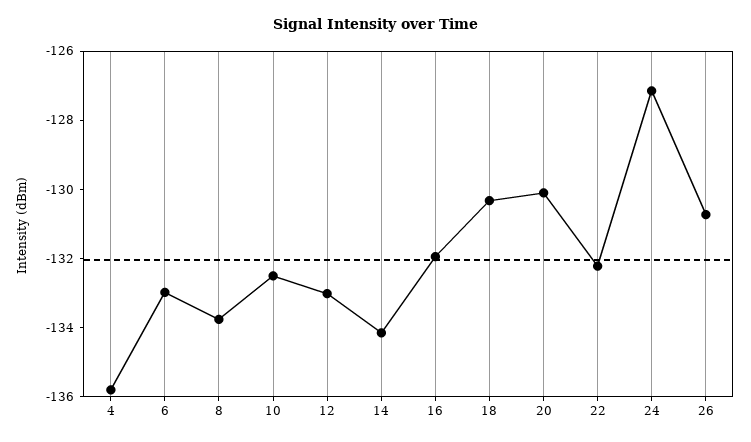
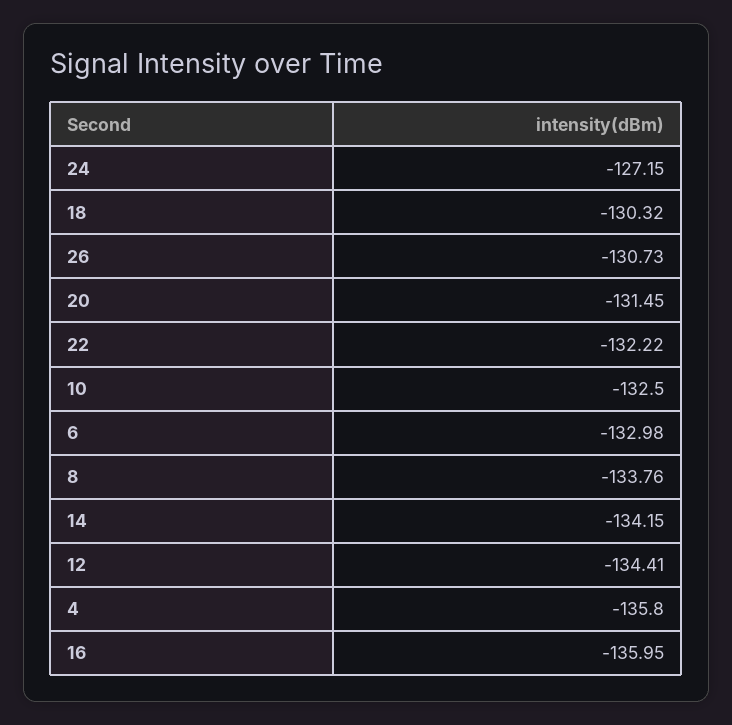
12: -133 -> -134.41
16: -132 -> -135.95
20: -130 -> -131.45

